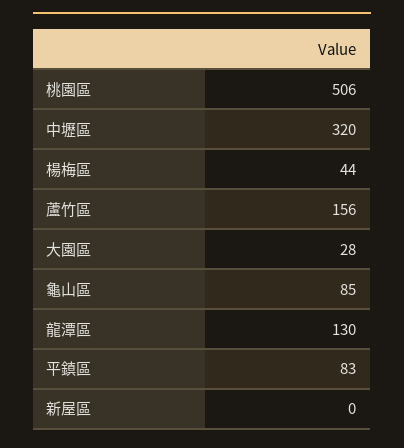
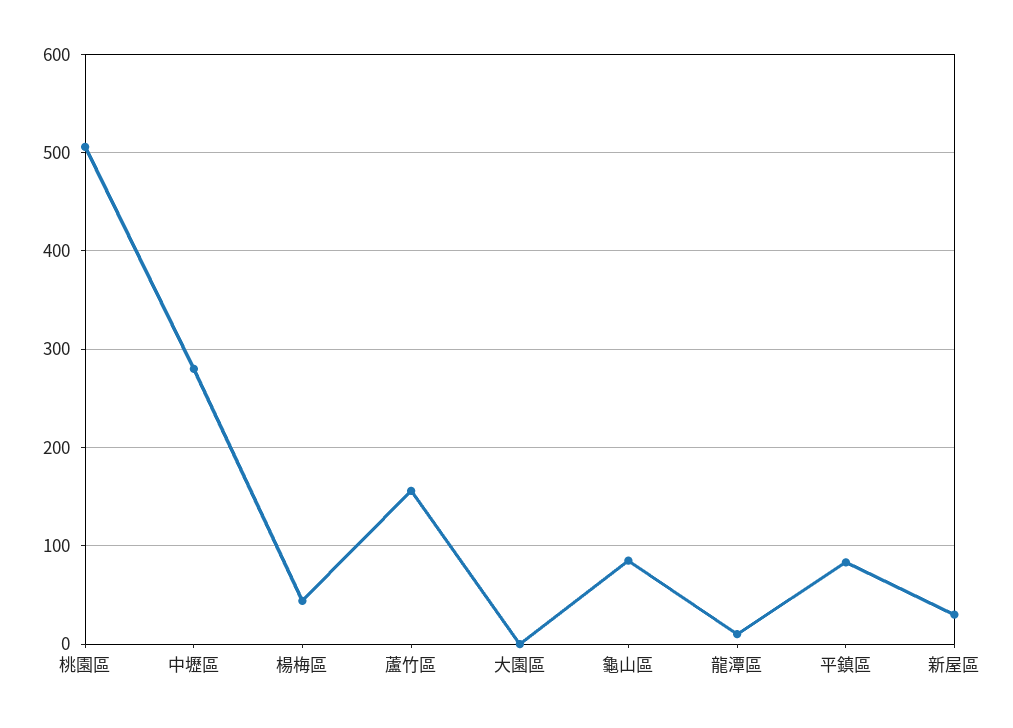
中壢區: 320 -> 280
大園區: 28 -> 0
龍潭區: 130 -> 10
新屋區: 0 -> 30

